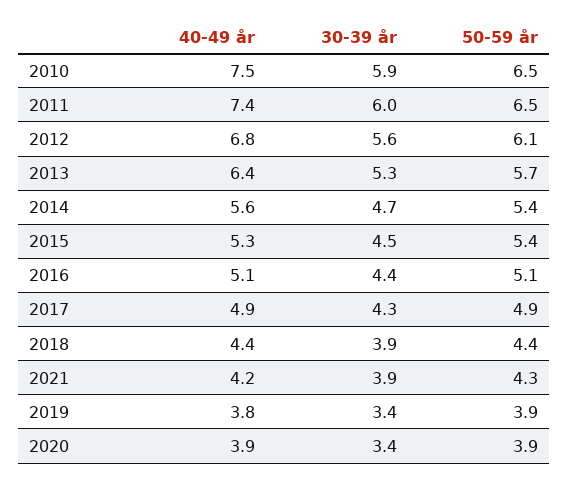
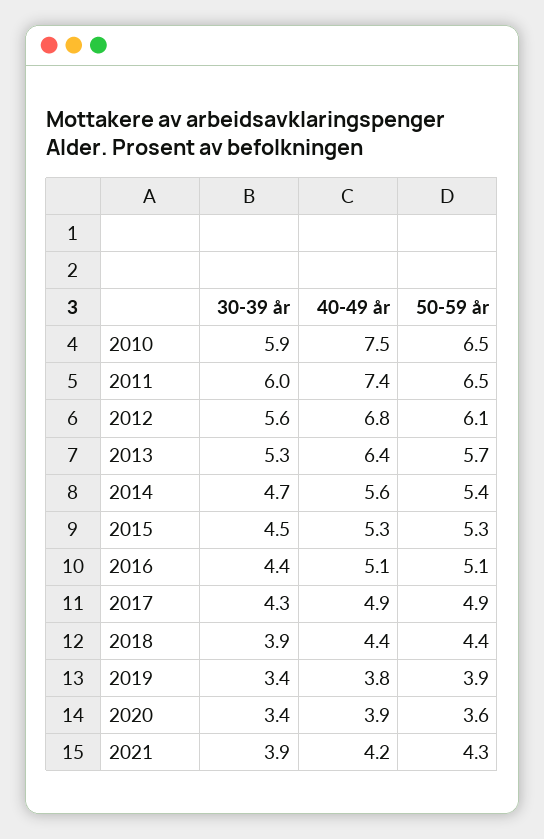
50-59 år, 2015: 5.4 -> 5.3
50-59 år, 2020: 3.9 -> 3.6

